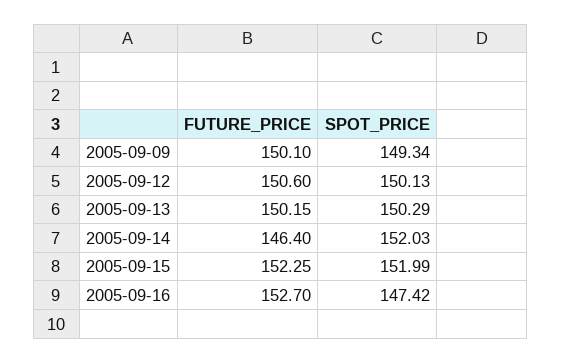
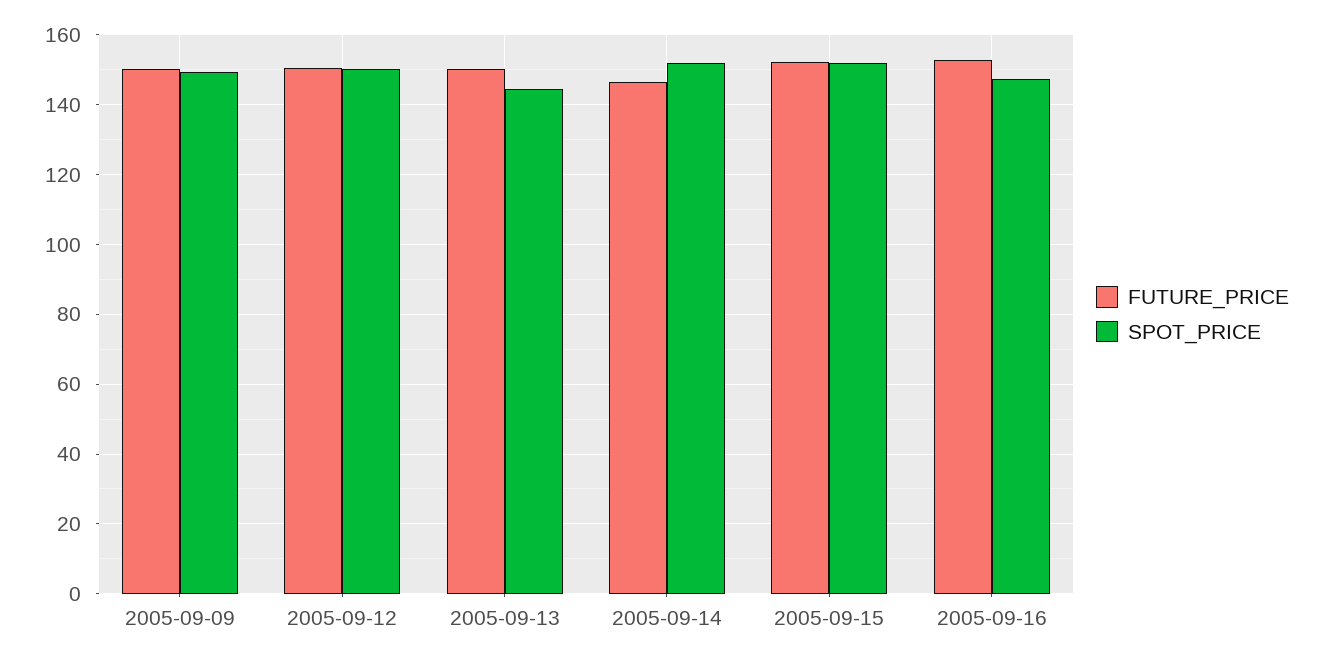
SPOT_PRICE, 2005-09-13: 150.29 -> 144

